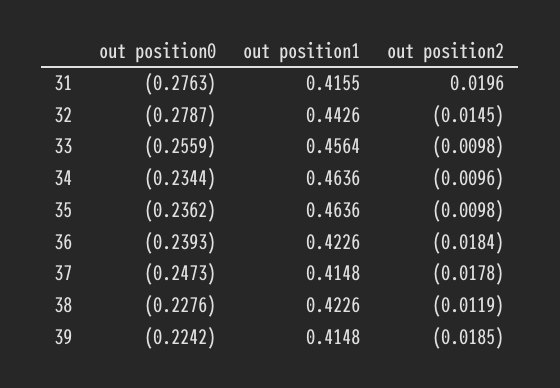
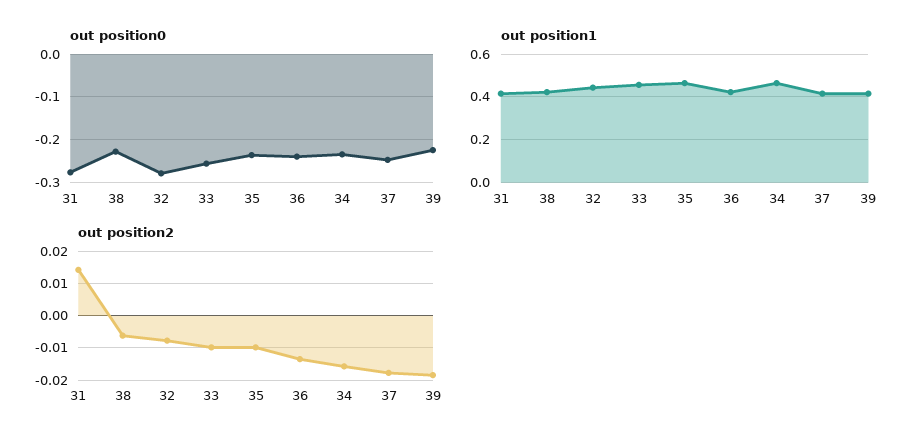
out position2, 31: 0.0196 -> 0.014
out position2, 32: -0.0145 -> -0.008
out position2, 34: -0.0096 -> -0.016
out position2, 36: -0.0184 -> -0.014
out position2, 38: -0.0119 -> -0.006

